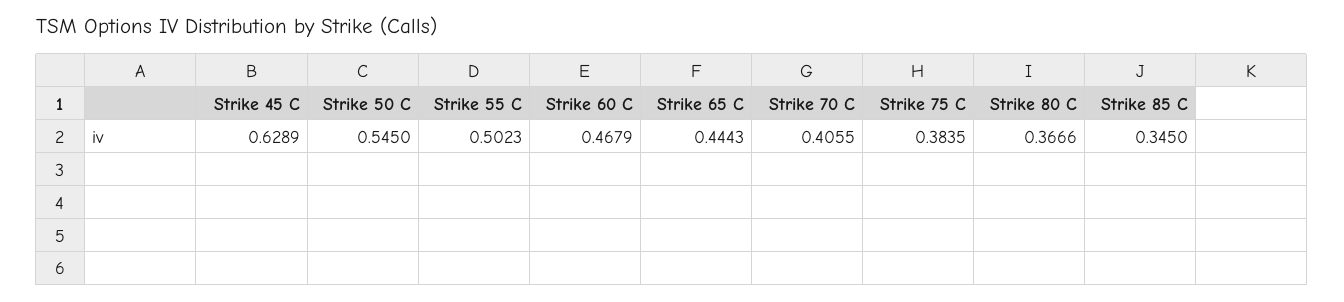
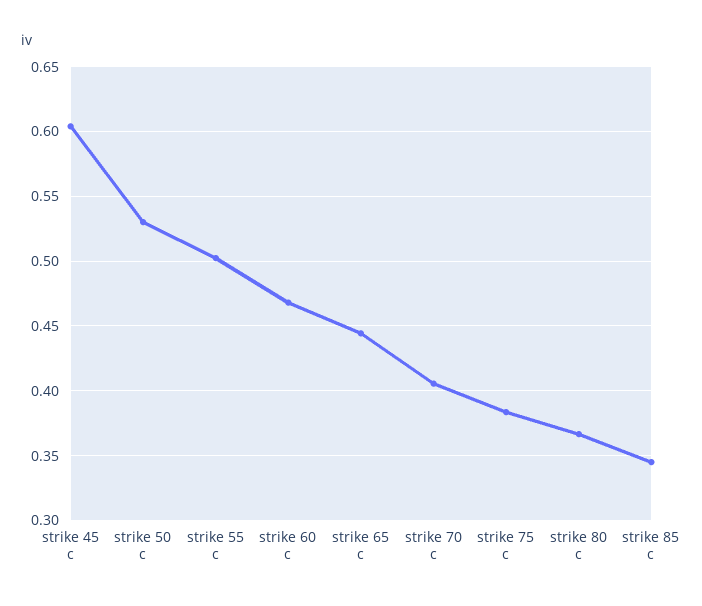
Strike 45 C: 0.6289 -> 0.605
Strike 50 C: 0.545 -> 0.53

